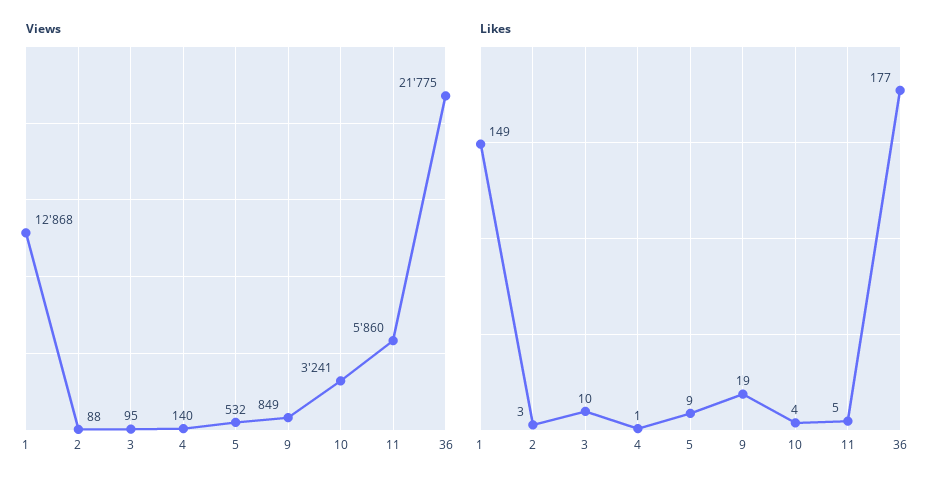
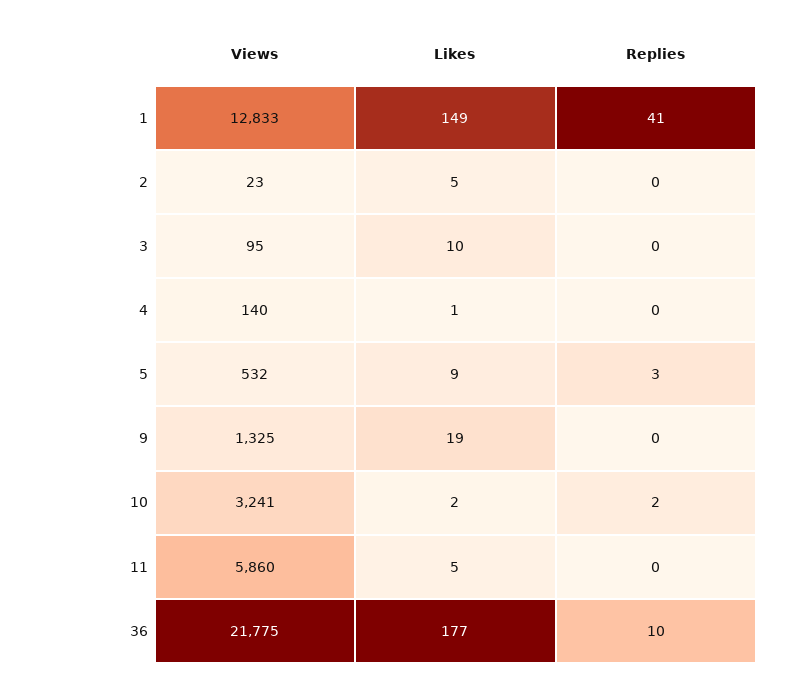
Views, 1: 12868 -> 12833
Views, 2: 88 -> 23
Views, 9: 849 -> 1325
Likes, 2: 3 -> 5
Likes, 10: 4 -> 2
Replies, 1: none -> 41
Replies, 2: none -> 0
Replies, 3: none -> 0
Replies, 4: none -> 0
Replies, 5: none -> 3
Replies, 9: none -> 0
Replies, 10: none -> 2
Replies, 11: none -> 0
Replies, 36: none -> 10

